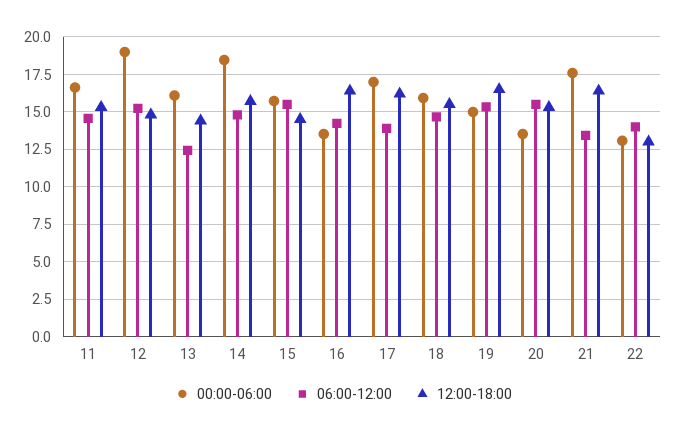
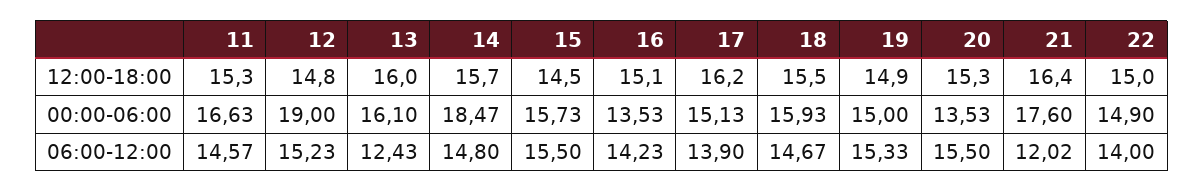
12:00-18:00, 13: 14.5 -> 16
12:00-18:00, 16: 16.5 -> 15.1
00:00-06:00, 17: 17 -> 15.13
12:00-18:00, 19: 16.5 -> 14.9
06:00-12:00, 21: 13.5 -> 12.02
00:00-06:00, 22: 13 -> 14.9
12:00-18:00, 22: 13 -> 15

